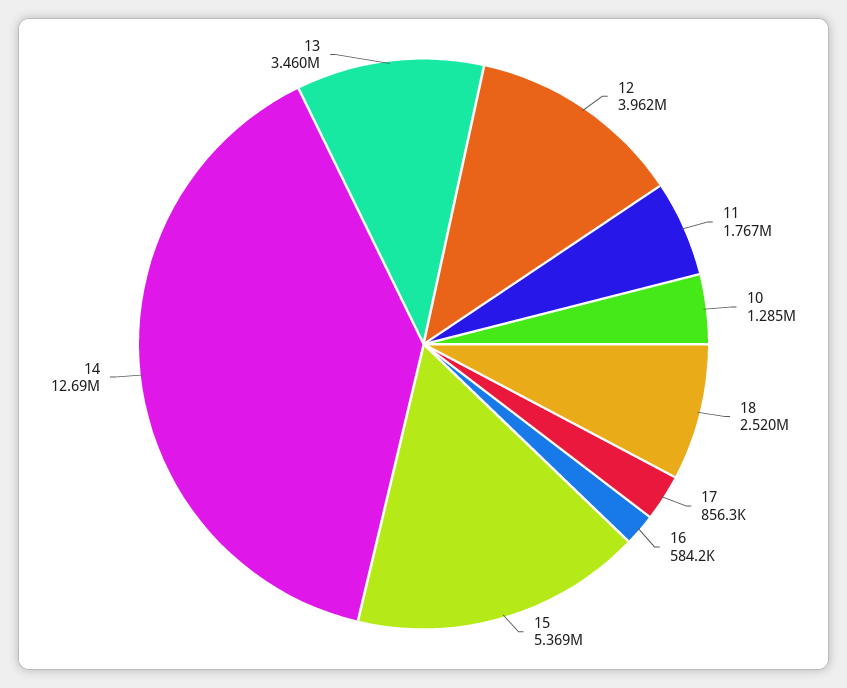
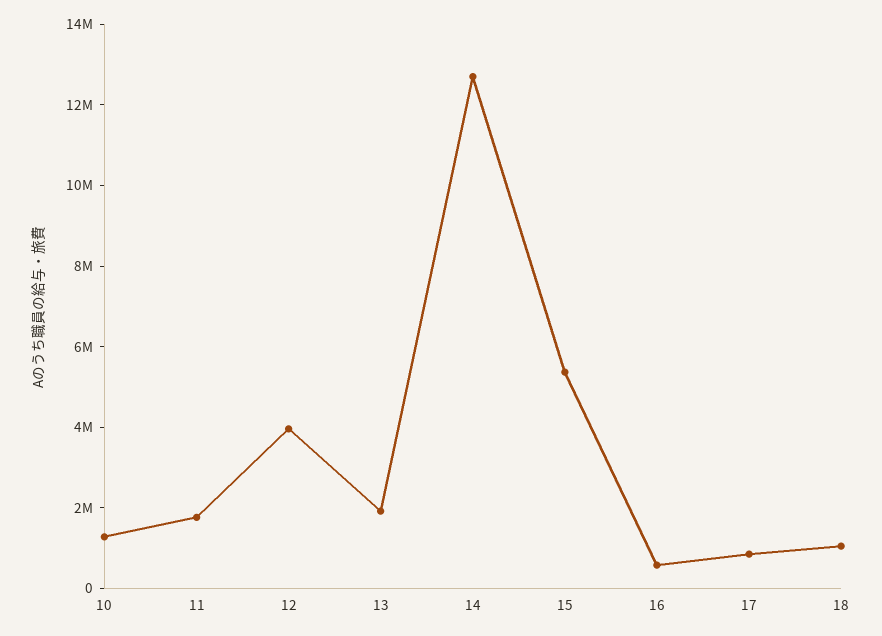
18: 2520000 -> 1000000
13: 3460000 -> 2000000

